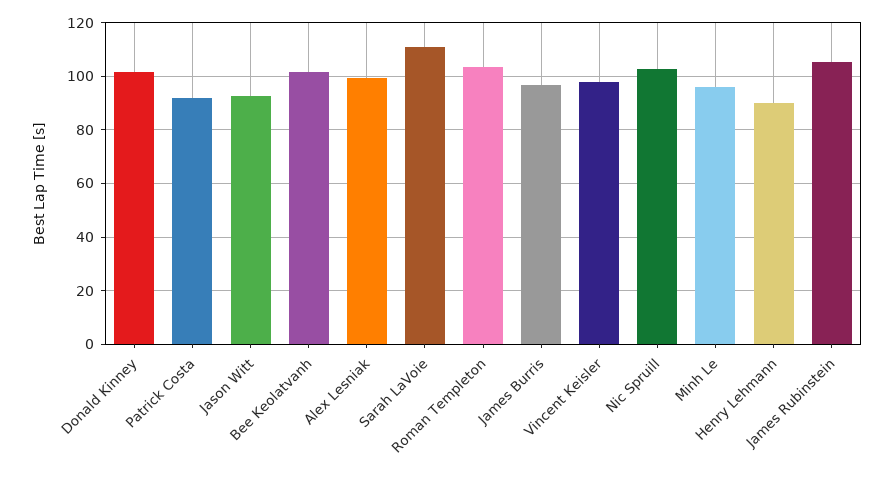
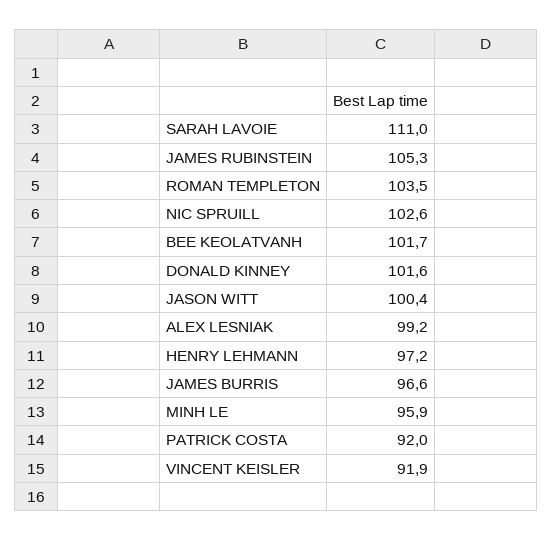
Jason Witt: 92.5 -> 100.4
Vincent Keisler: 97.5 -> 91.9
Henry Lehmann: 90 -> 97.2

